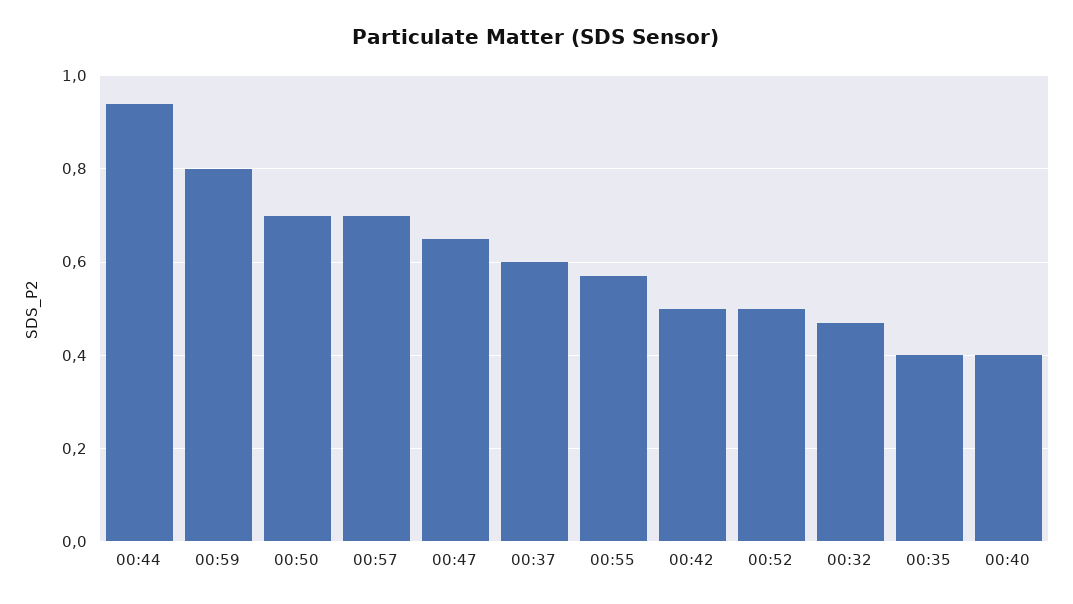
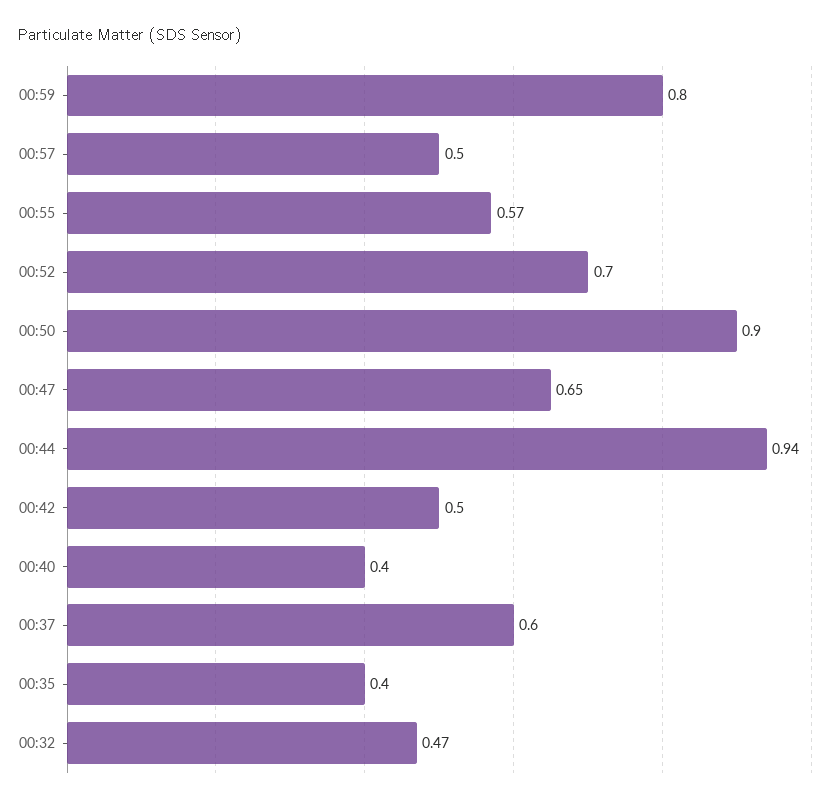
00:50: 0.7 -> 0.9
00:57: 0.7 -> 0.5
00:52: 0.5 -> 0.7

